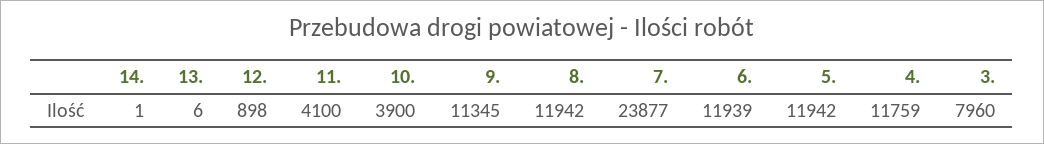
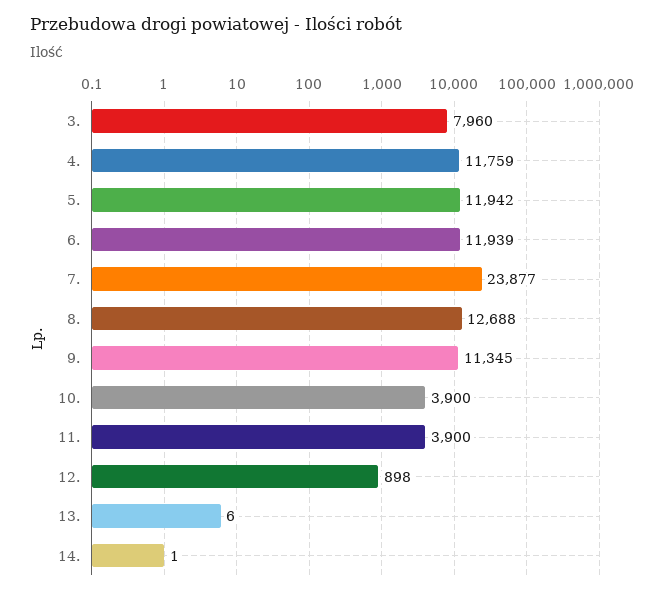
11.: 4100 -> 3900
8.: 11942 -> 12688

